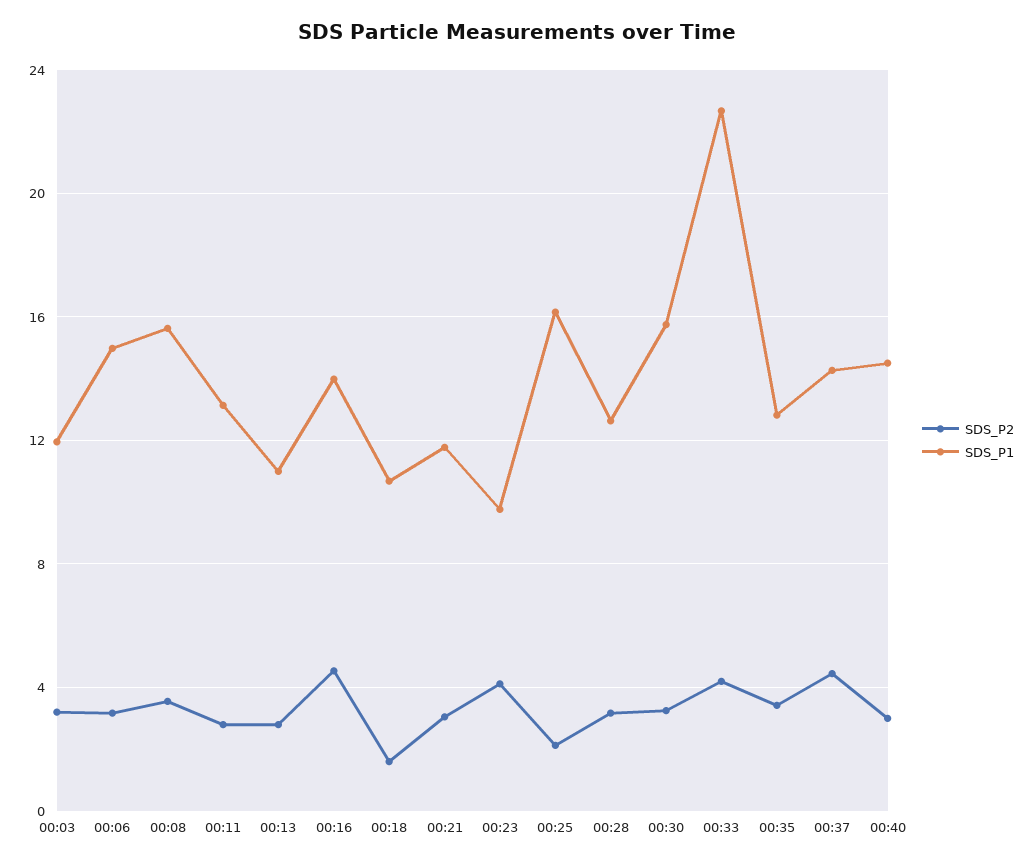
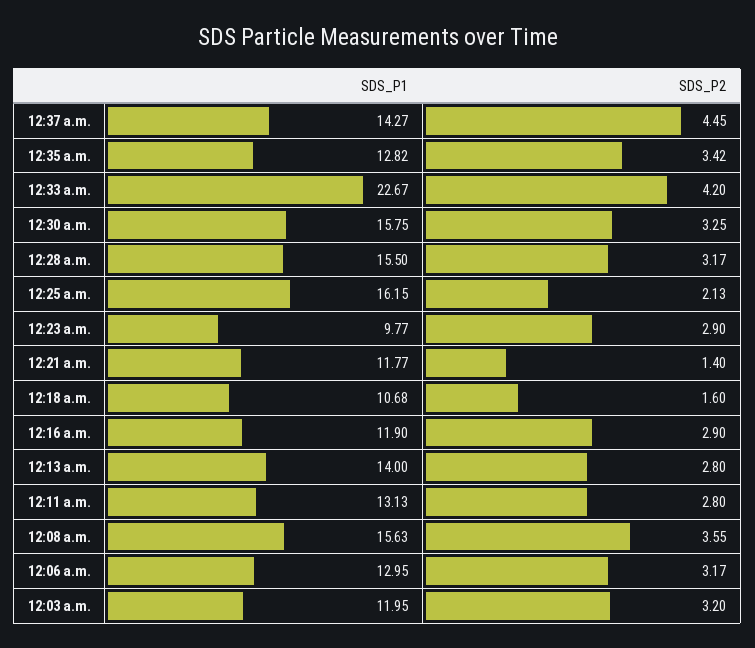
SDS_P1, 00:06: 15 -> 12.95
SDS_P1, 00:13: 11 -> 14
SDS_P2, 00:16: 4.5 -> 2.9
SDS_P1, 00:16: 14 -> 11.9
SDS_P2, 00:21: 3 -> 1.4
SDS_P2, 00:23: 4 -> 2.9
SDS_P1, 00:28: 12.5 -> 15.5
SDS_P2, 00:40: 3 -> none
SDS_P1, 00:40: 14.5 -> none

